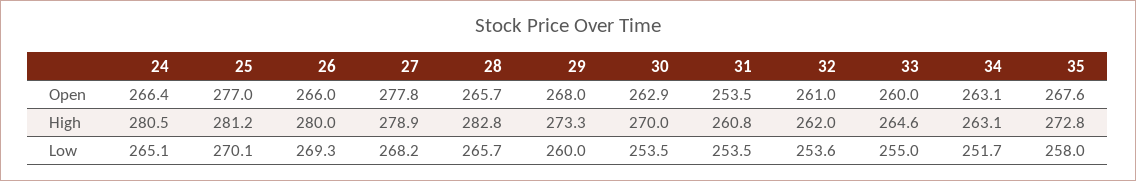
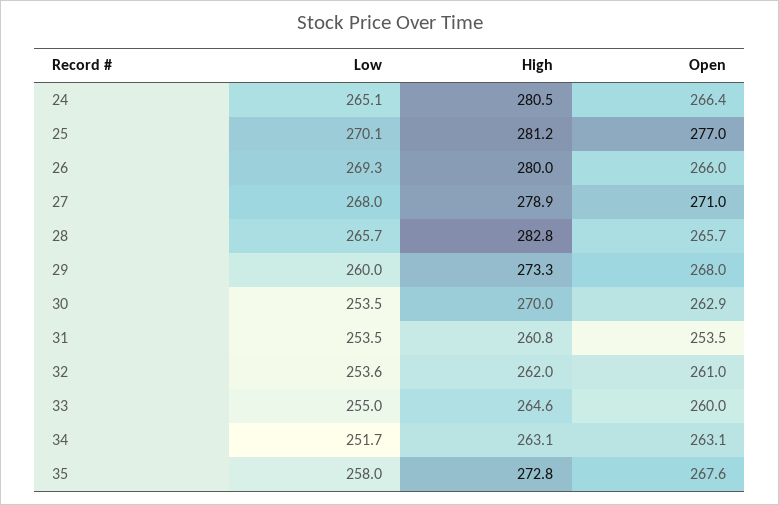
27, Open: 277.8 -> 271
27, Low: 268.2 -> 268

